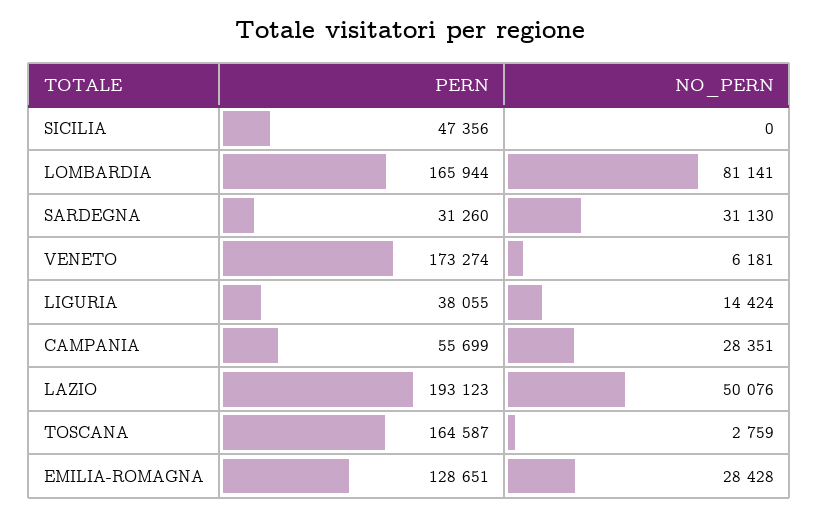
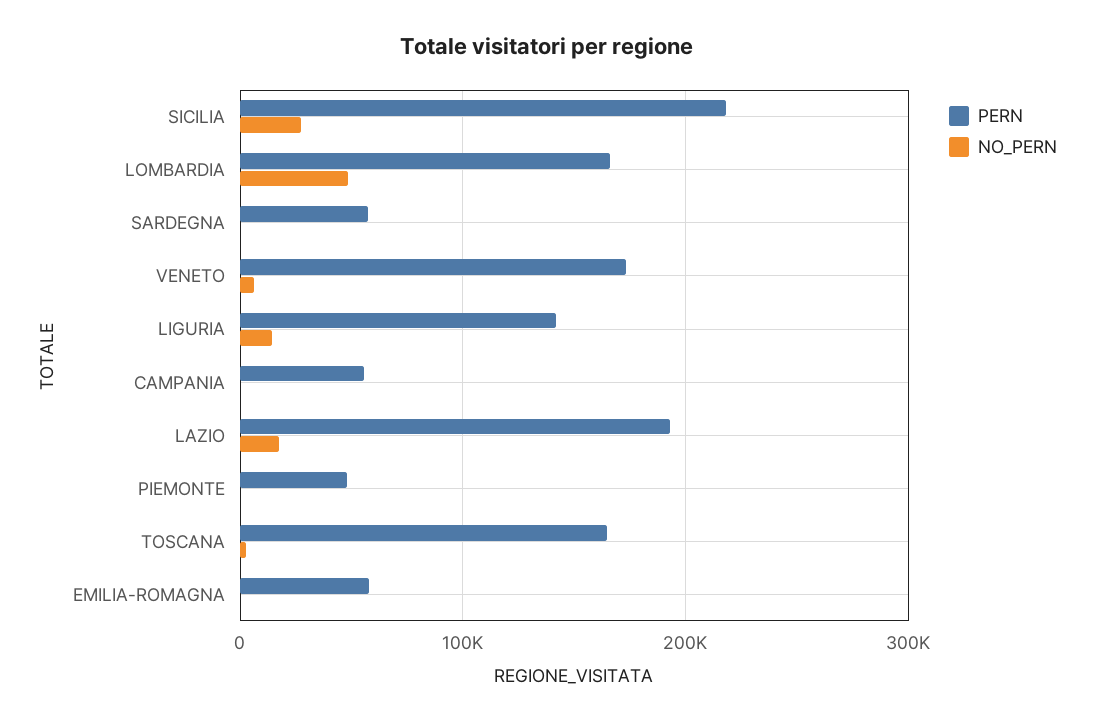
PERN, SICILIA: 47356 -> 220000
NO_PERN, SICILIA: 0 -> 30000
NO_PERN, LOMBARDIA: 81141 -> 50000
PERN, SARDEGNA: 31260 -> 60000
NO_PERN, SARDEGNA: 31130 -> 0
PERN, LIGURIA: 38055 -> 140000
NO_PERN, CAMPANIA: 28351 -> 0
NO_PERN, LAZIO: 50076 -> 20000
PERN, EMILIA-ROMAGNA: 128651 -> 60000
NO_PERN, EMILIA-ROMAGNA: 28428 -> 0
PERN, PIEMONTE: none -> 50000
NO_PERN, PIEMONTE: none -> 0

